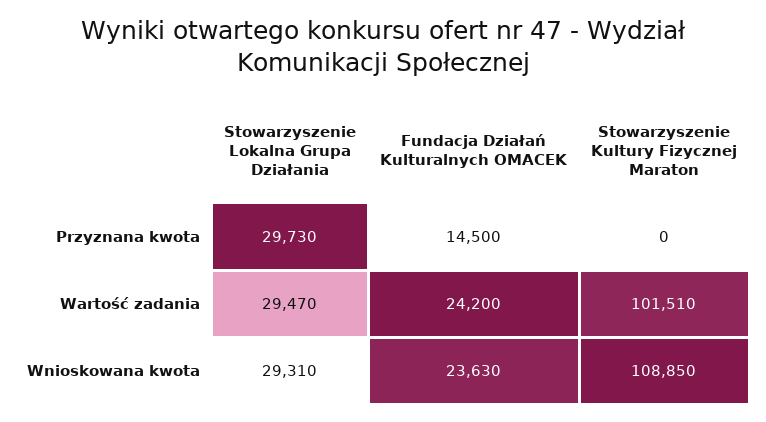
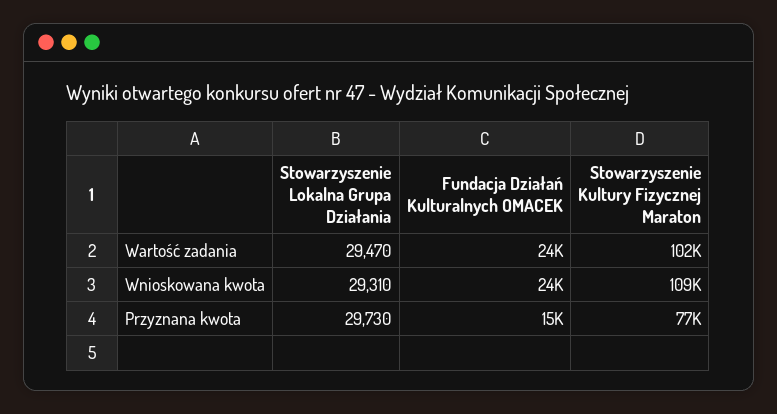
Stowarzyszenie Kultury Fizycznej Maraton, Przyznana kwota: 0 -> 77000

